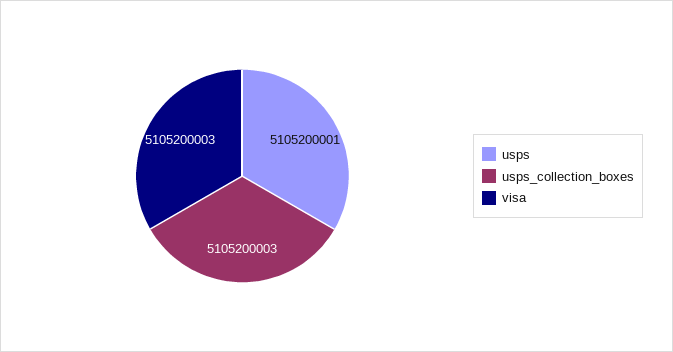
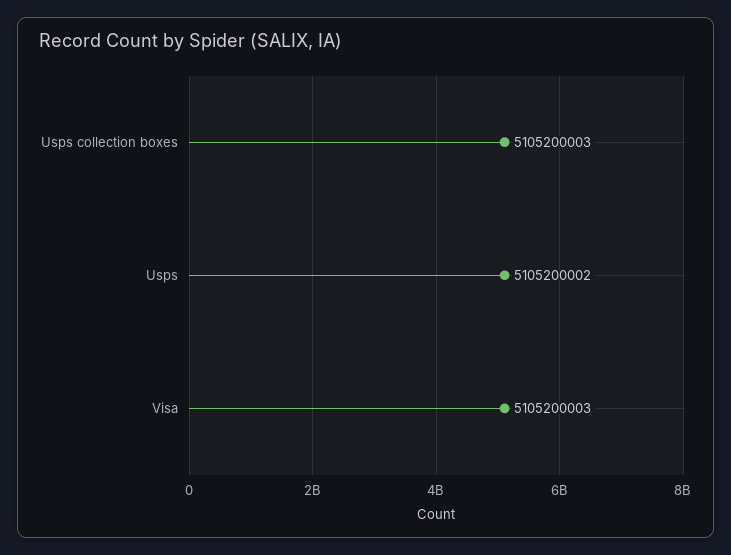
usps: 5105200001 -> 5105200002

